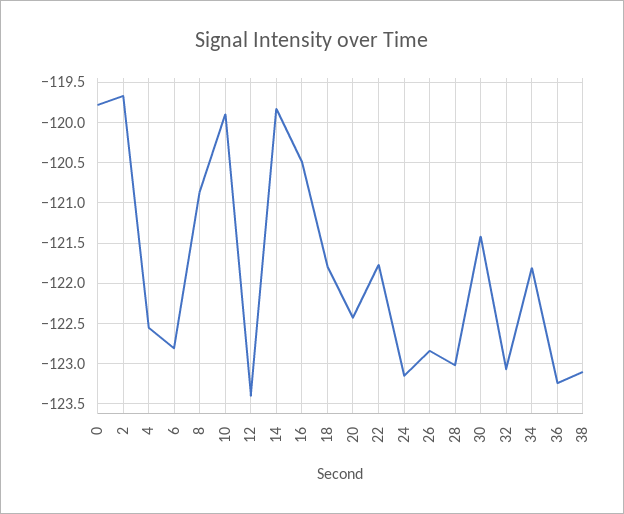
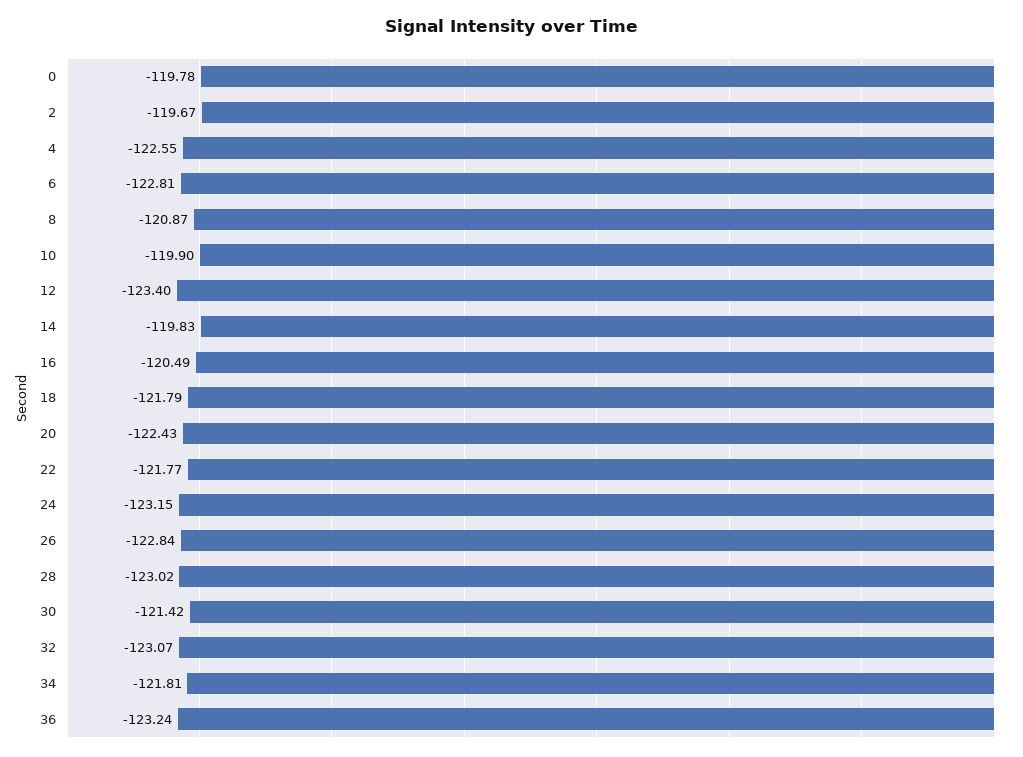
38: -123.1 -> none

